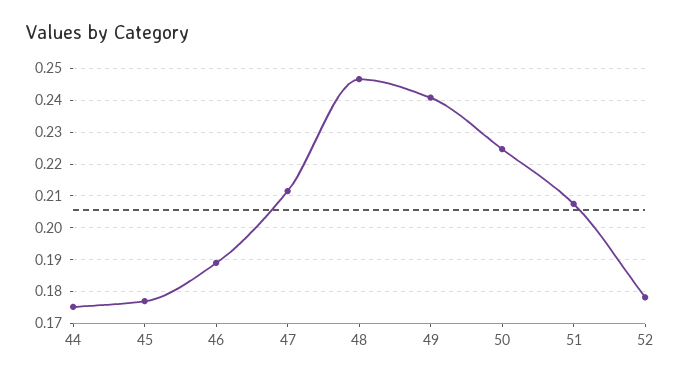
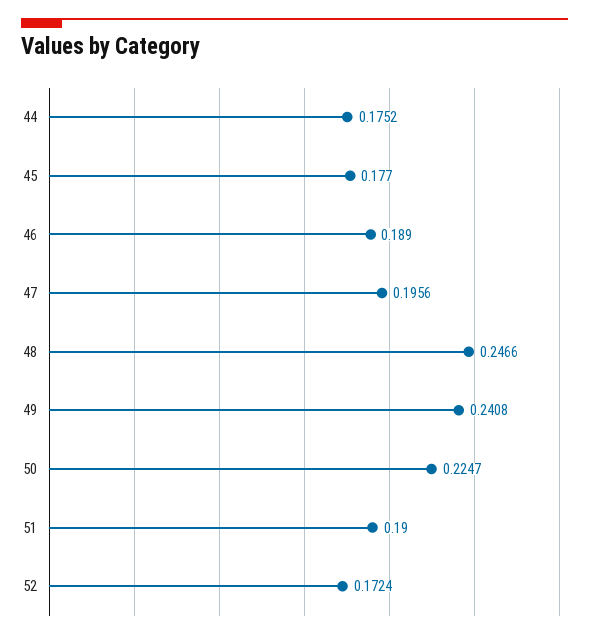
47: 0.212 -> 0.1956
51: 0.208 -> 0.19
52: 0.178 -> 0.1724

